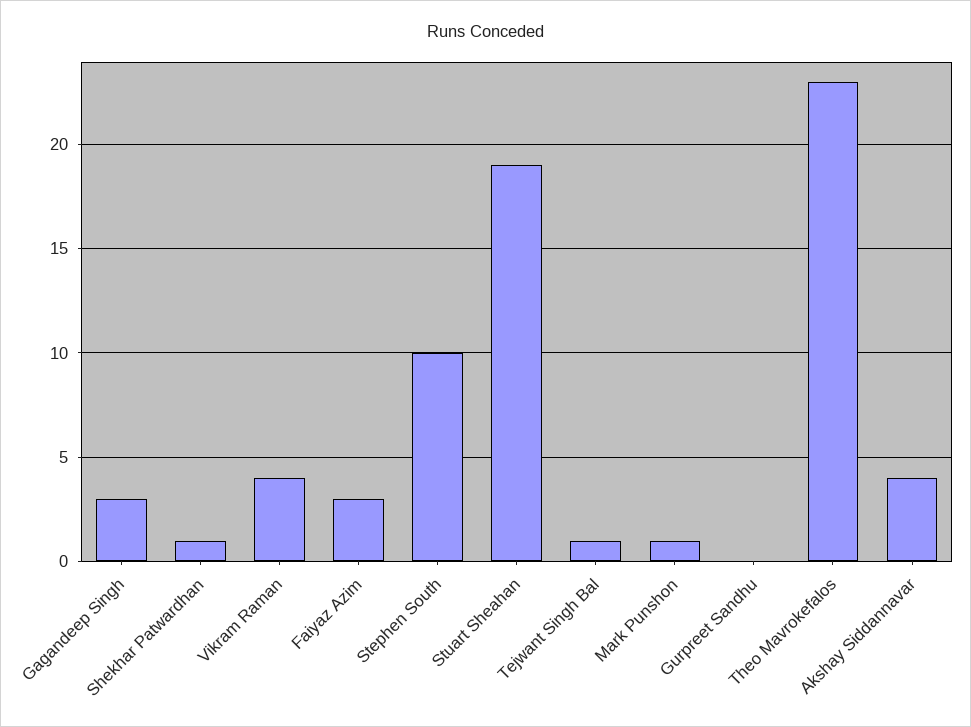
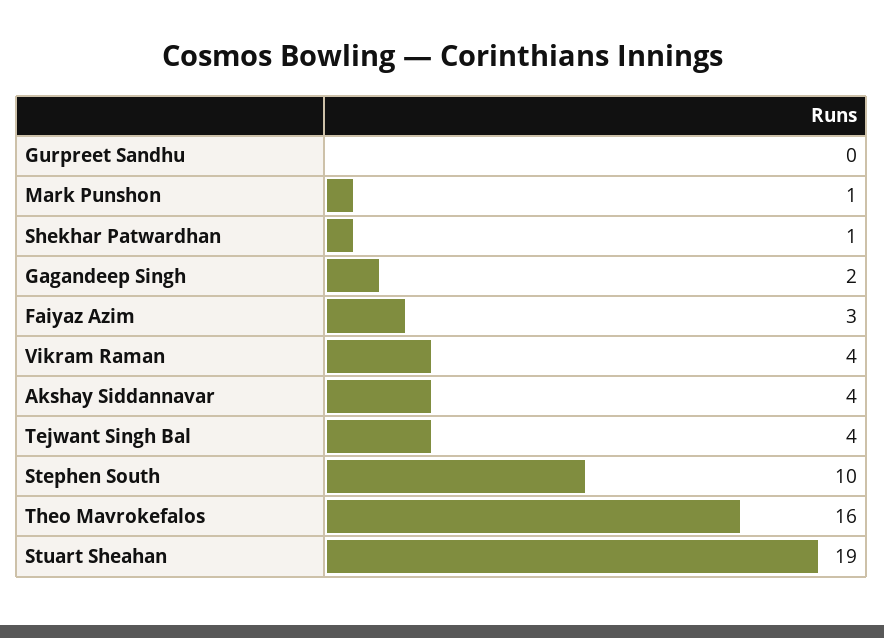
Gagandeep Singh: 3 -> 2
Tejwant Singh Bal: 1 -> 4
Theo Mavrokefalos: 23 -> 16

